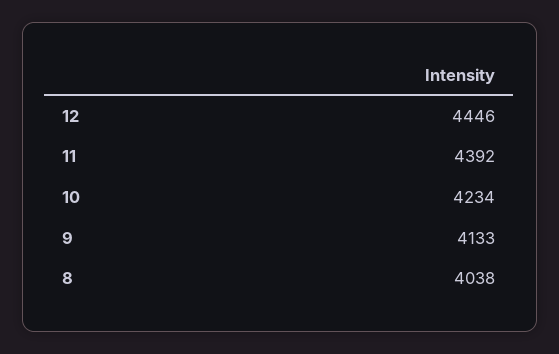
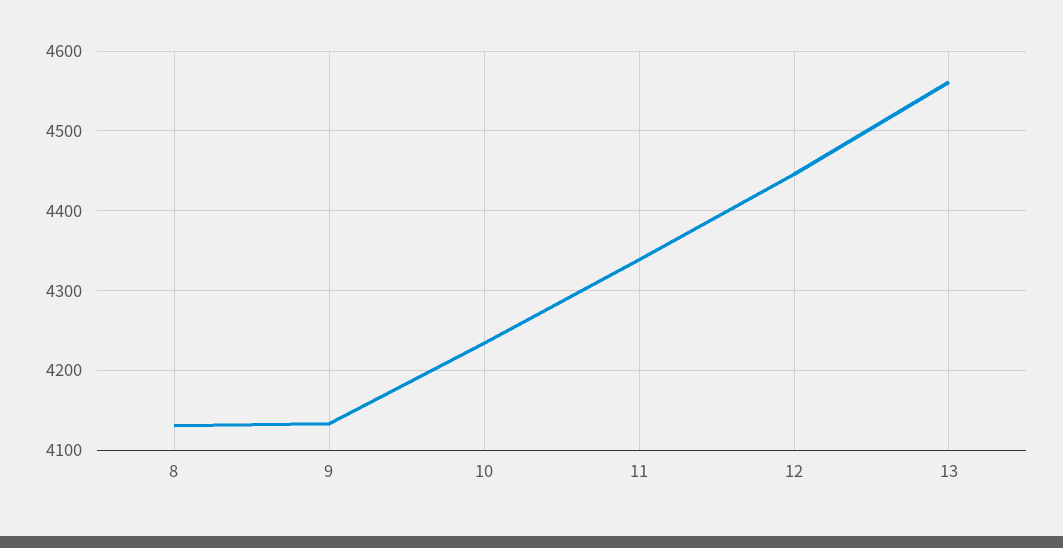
11: 4392 -> 4340
8: 4038 -> 4130
13: none -> 4560

